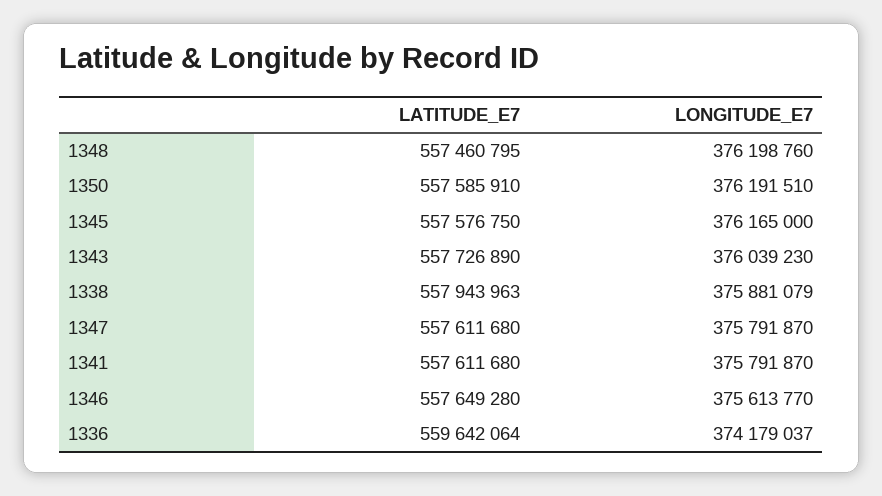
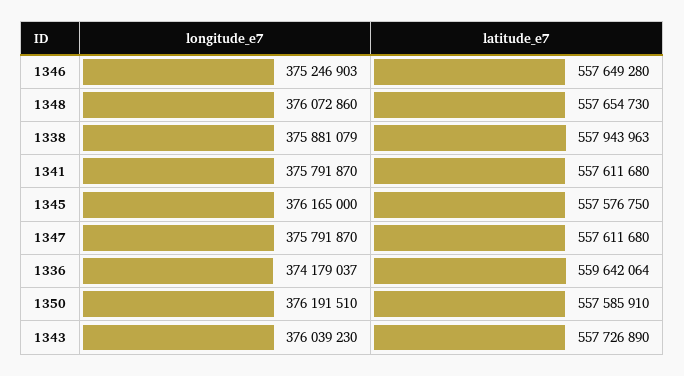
LATITUDE_E7, 1348: 557460795 -> 557654730
LONGITUDE_E7, 1348: 376198760 -> 376072860
LONGITUDE_E7, 1346: 375613770 -> 375246903

